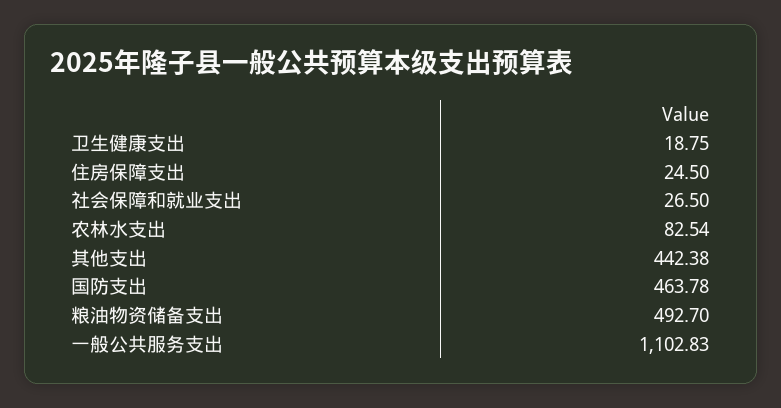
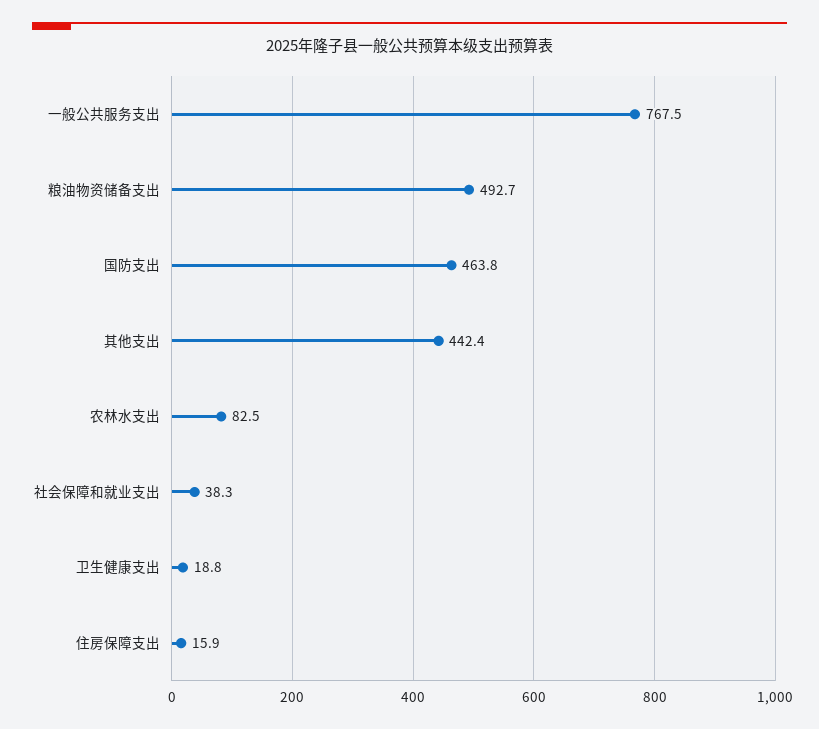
住房保障支出: 24.5 -> 15.9
社会保障和就业支出: 26.5 -> 38.3
一般公共服务支出: 1102.83 -> 767.5

